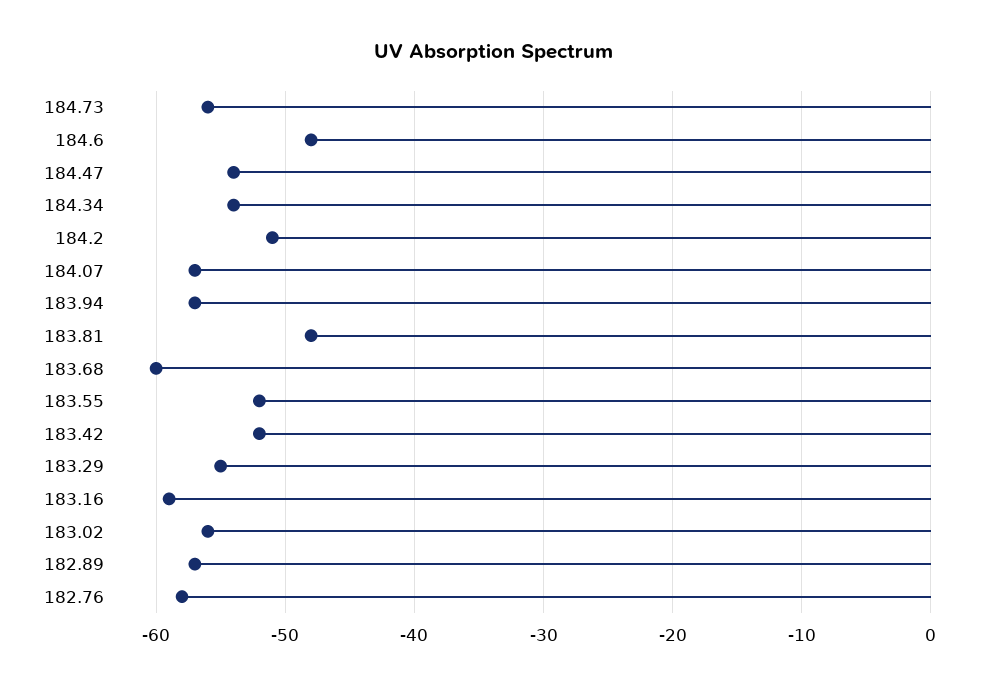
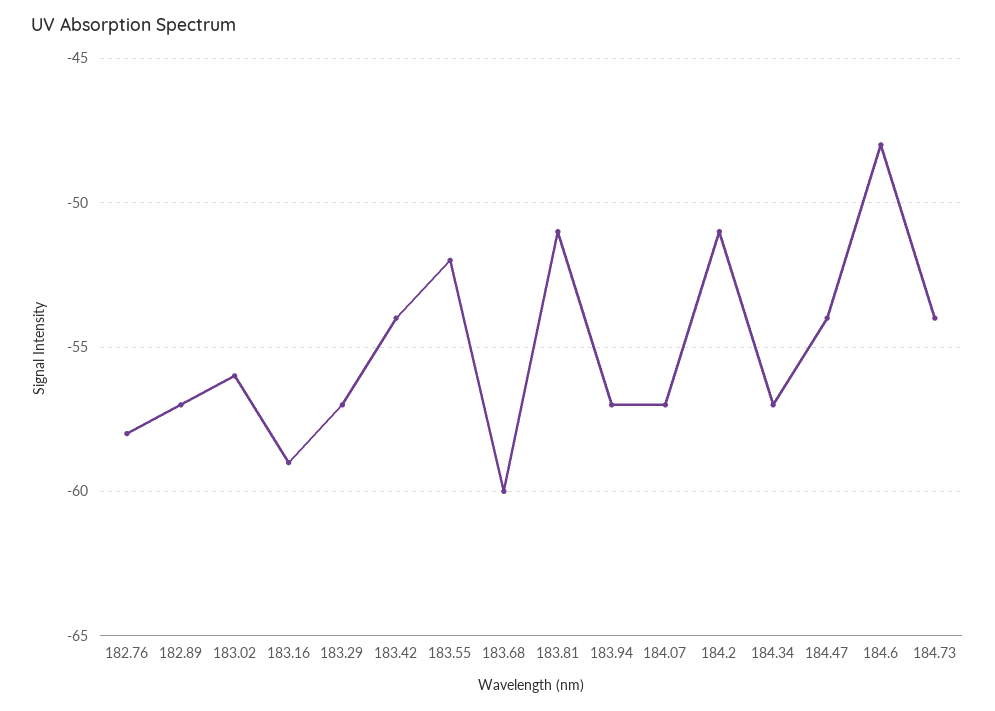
184.73: -56 -> -54
184.34: -54 -> -57
183.81: -48 -> -51
183.42: -52 -> -54
183.29: -55 -> -57

